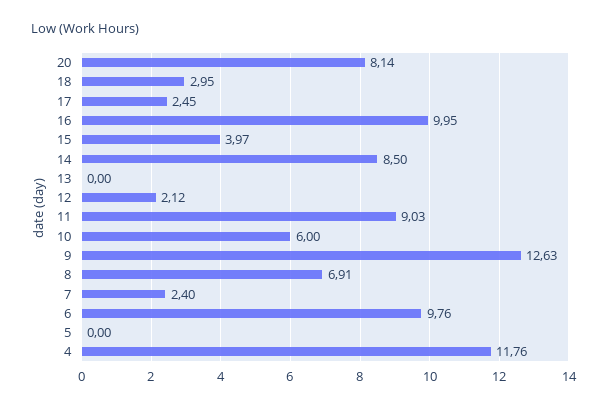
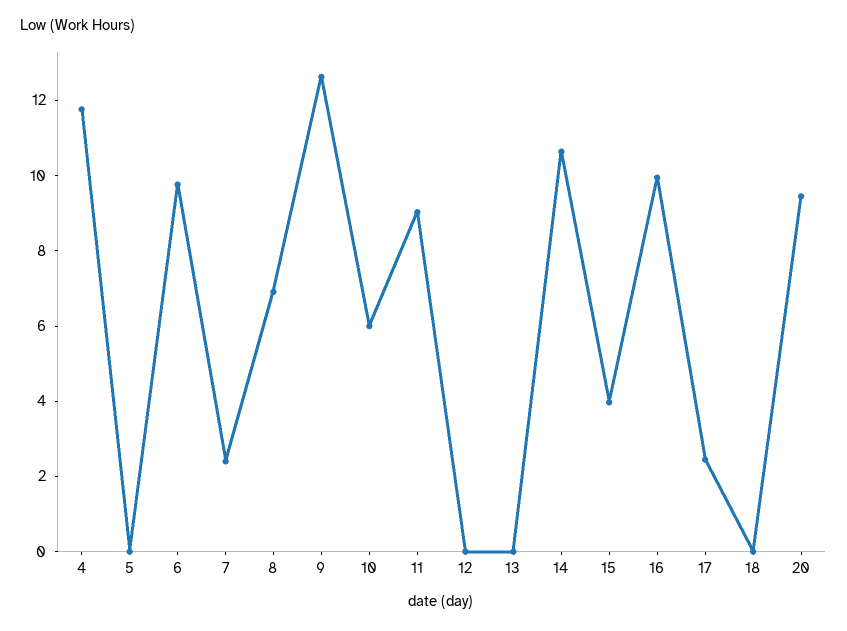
20: 8.14 -> 9.5
18: 2.95 -> 0
14: 8.5 -> 10.5
12: 2.12 -> 0

